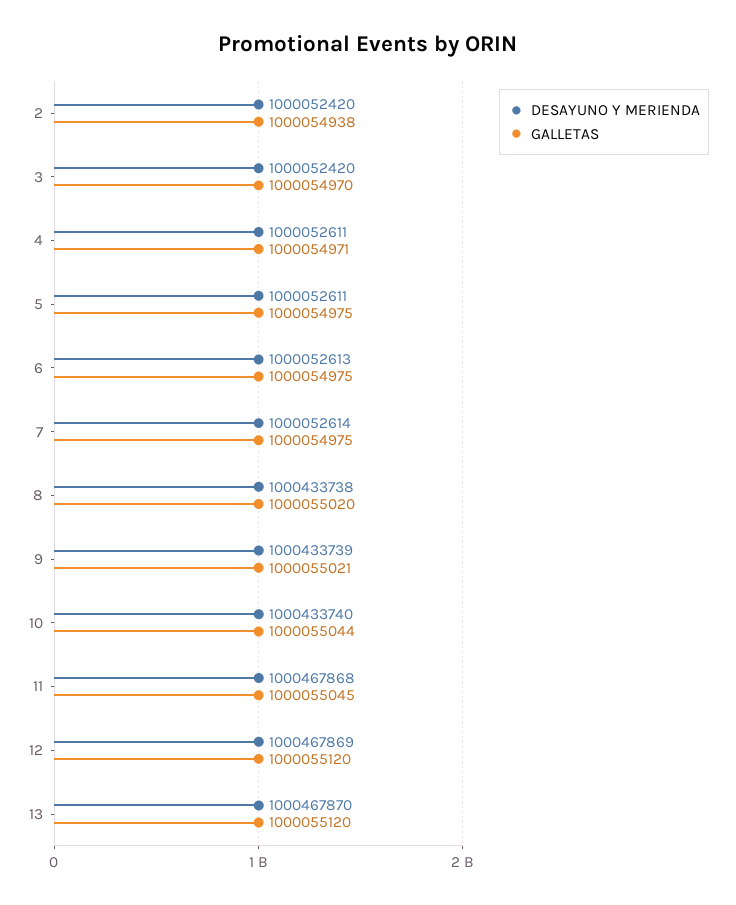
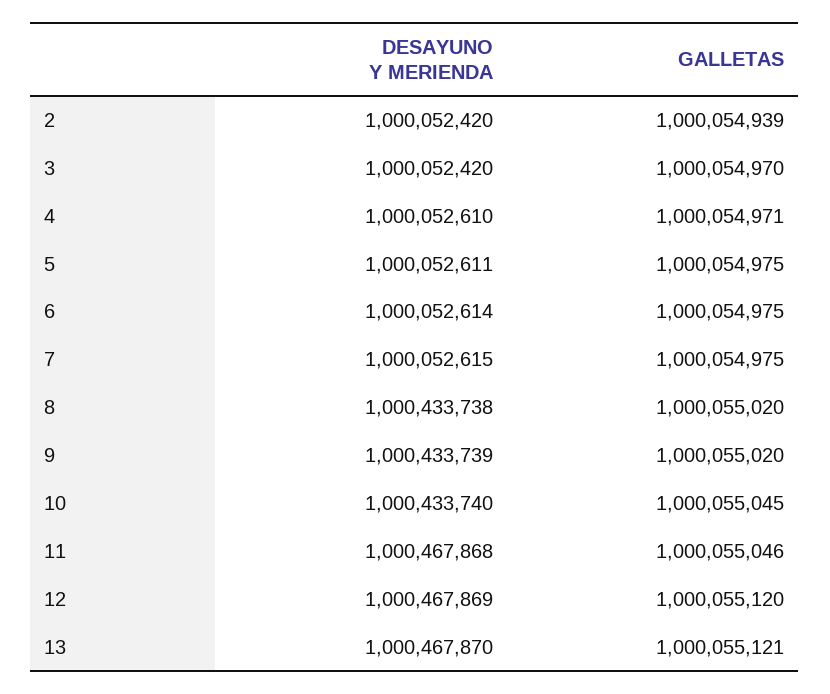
GALLETAS, 2: 1000054938 -> 1000054939
DESAYUNO Y MERIENDA, 4: 1000052611 -> 1000052610
DESAYUNO Y MERIENDA, 6: 1000052613 -> 1000052614
DESAYUNO Y MERIENDA, 7: 1000052614 -> 1000052615
GALLETAS, 9: 1000055021 -> 1000055020
GALLETAS, 10: 1000055044 -> 1000055045
GALLETAS, 11: 1000055045 -> 1000055046
GALLETAS, 13: 1000055120 -> 1000055121

